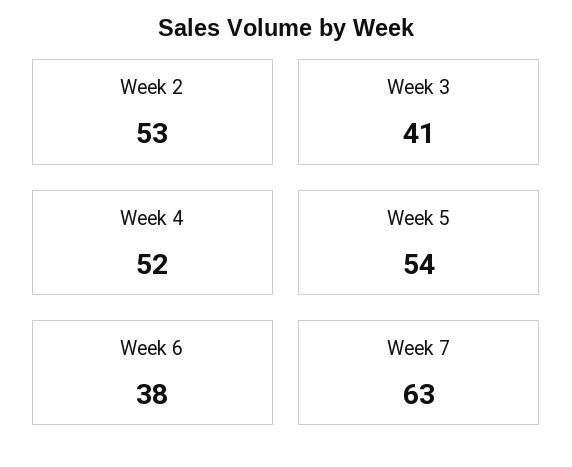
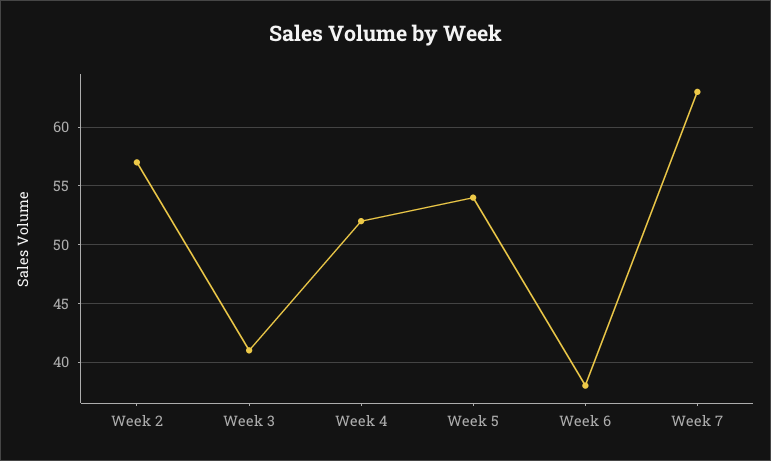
Week 2: 53 -> 57

